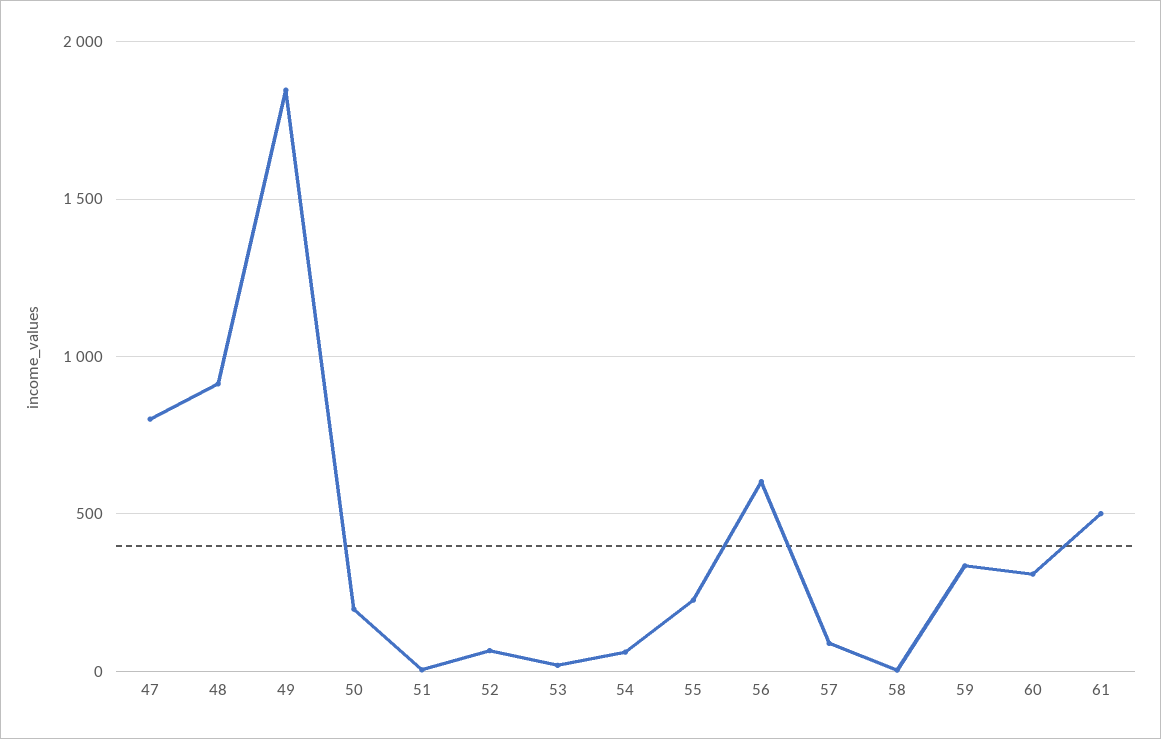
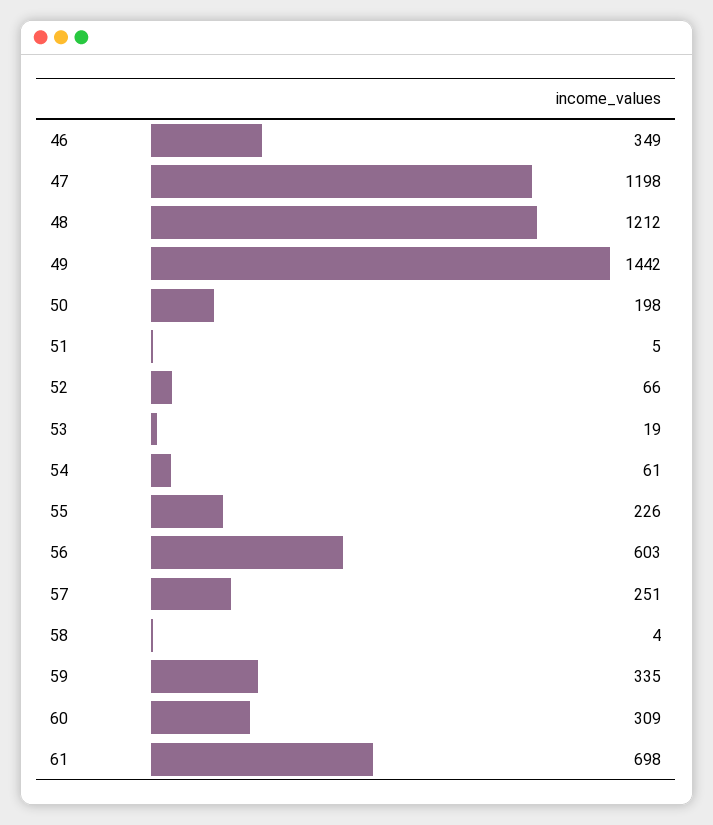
47: 800 -> 1198
48: 900 -> 1212
49: 1850 -> 1442
57: 100 -> 251
61: 500 -> 698
46: none -> 349

